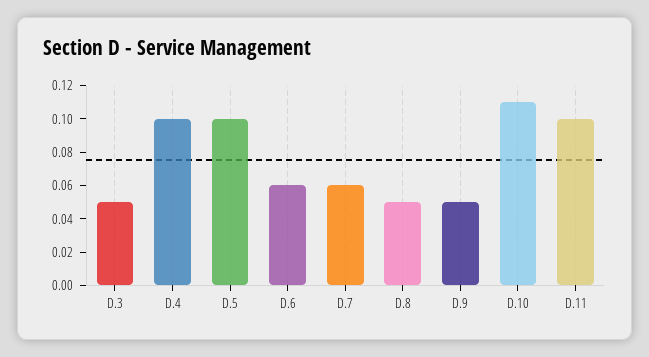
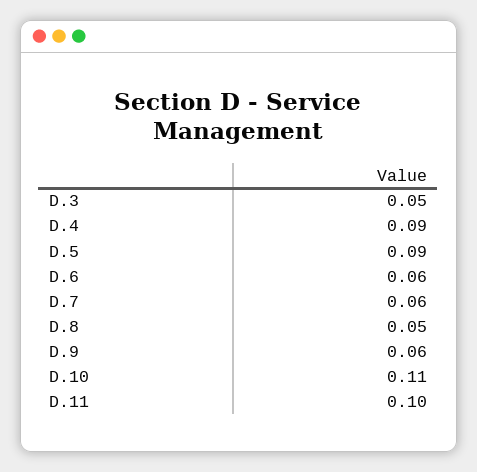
D.4: 0.1 -> 0.09
D.5: 0.1 -> 0.09
D.9: 0.05 -> 0.06

